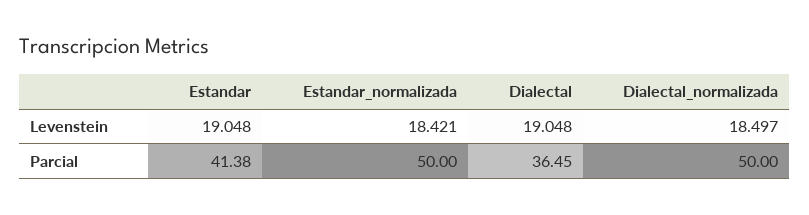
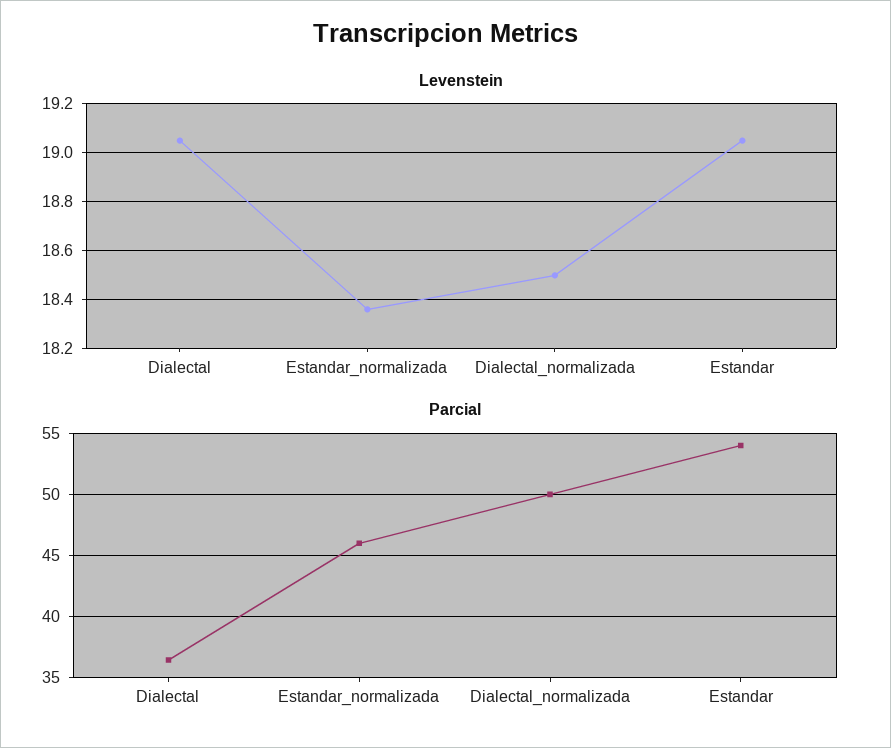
Levenstein, Estandar_normalizada: 18.421 -> 18.35
Parcial, Estandar: 41.38 -> 54
Parcial, Estandar_normalizada: 50 -> 46

